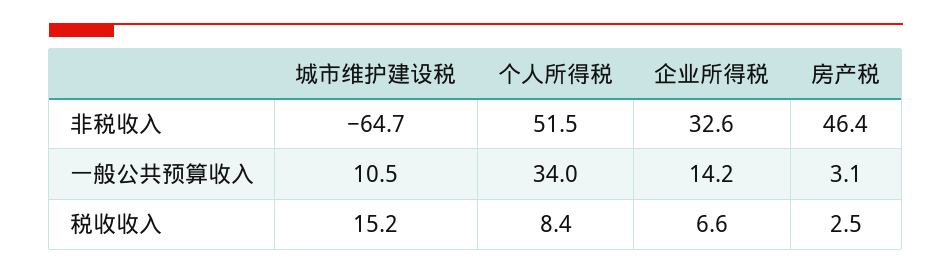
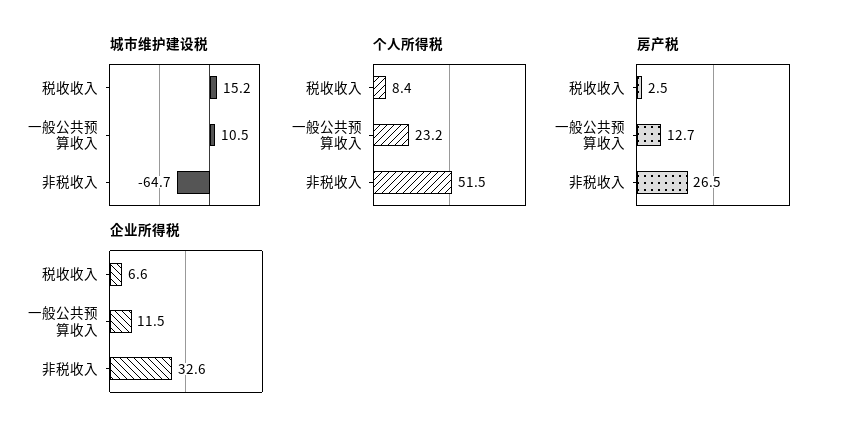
房产税, 非税收入: 46.4 -> 26.5
个人所得税, 一般公共预算收入: 34 -> 23.2
企业所得税, 一般公共预算收入: 14.2 -> 11.5
房产税, 一般公共预算收入: 3.1 -> 12.7

